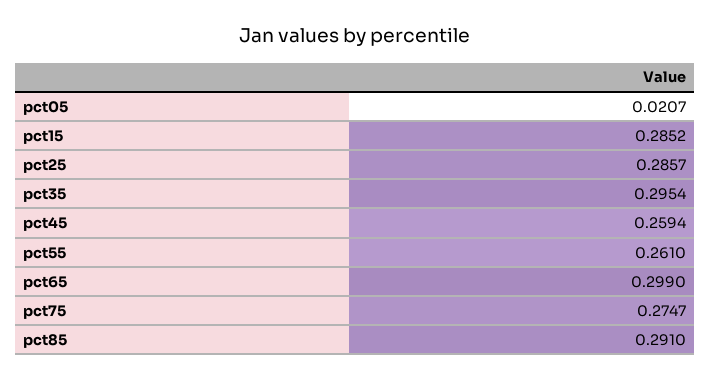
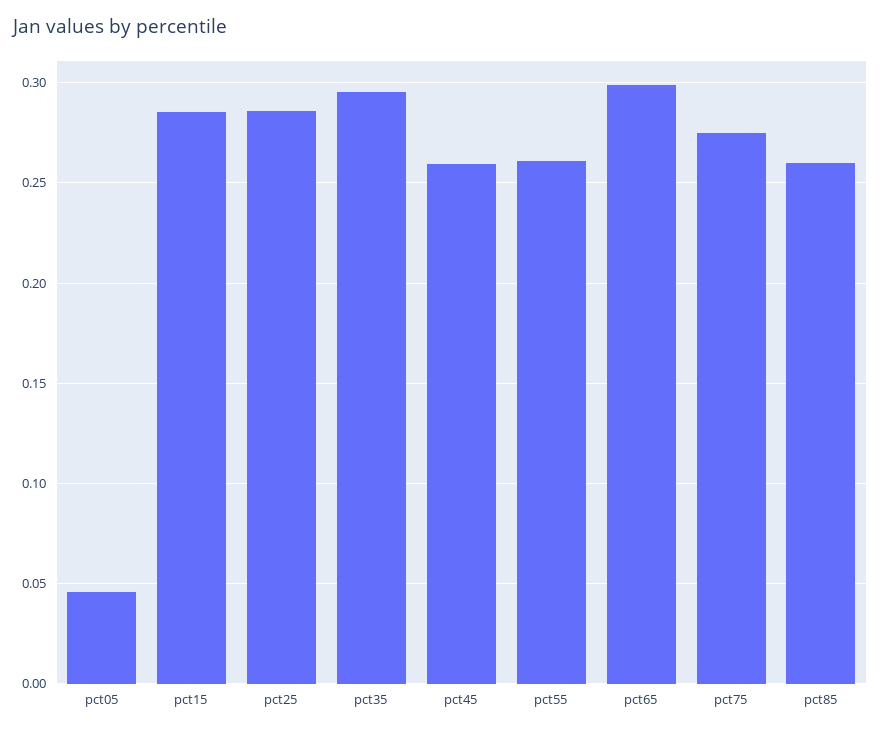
pct05: 0.0207 -> 0.045
pct85: 0.291 -> 0.26

